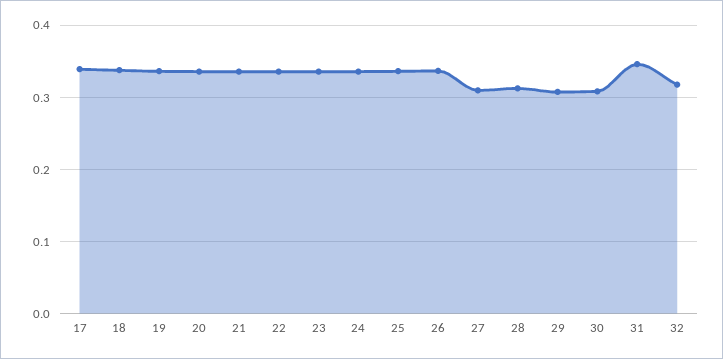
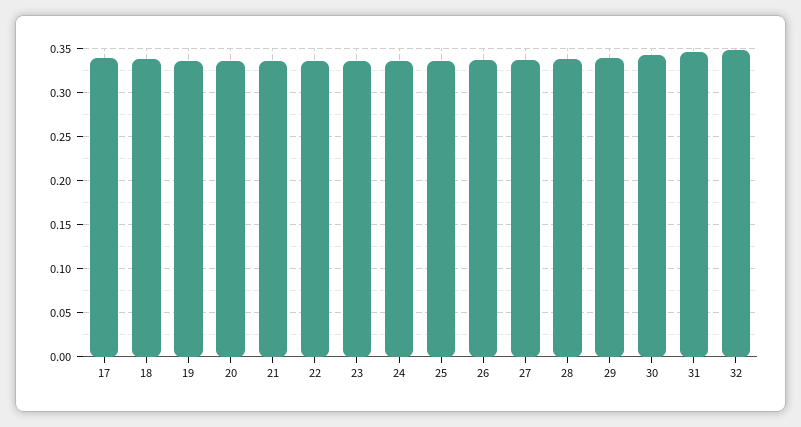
27: 0.31 -> 0.34
28: 0.31 -> 0.34
29: 0.31 -> 0.34
30: 0.31 -> 0.34
32: 0.32 -> 0.35

